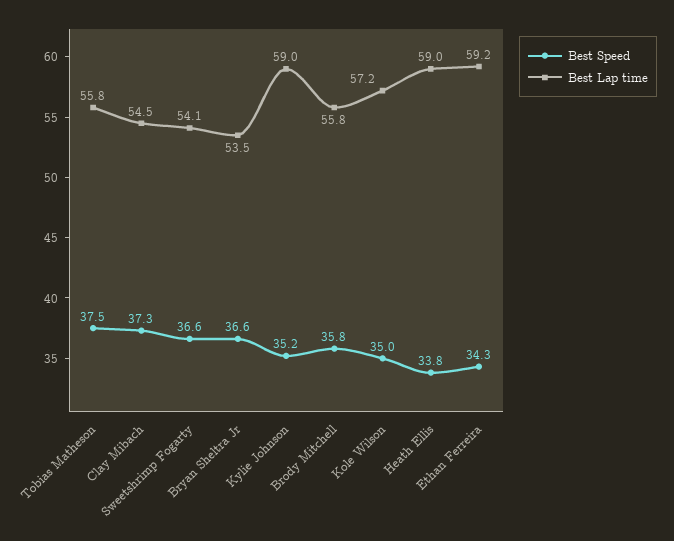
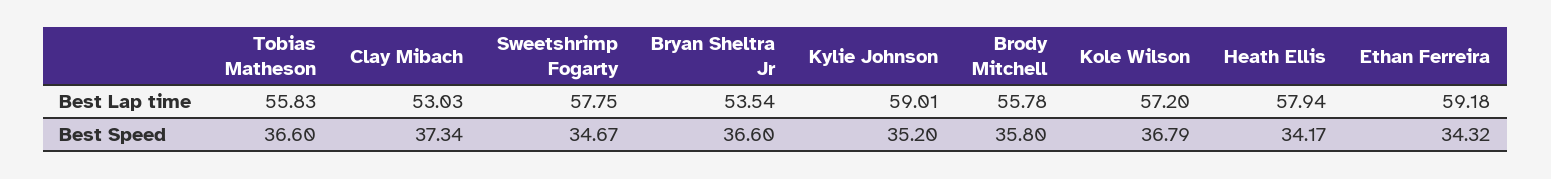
Best Speed, Tobias Matheson: 37.5 -> 36.6
Best Lap time, Clay Mibach: 54.5 -> 53.03
Best Speed, Sweetshrimp Fogarty: 36.6 -> 34.67
Best Lap time, Sweetshrimp Fogarty: 54.1 -> 57.75
Best Speed, Kole Wilson: 35 -> 36.79
Best Speed, Heath Ellis: 33.8 -> 34.17
Best Lap time, Heath Ellis: 59 -> 57.94

